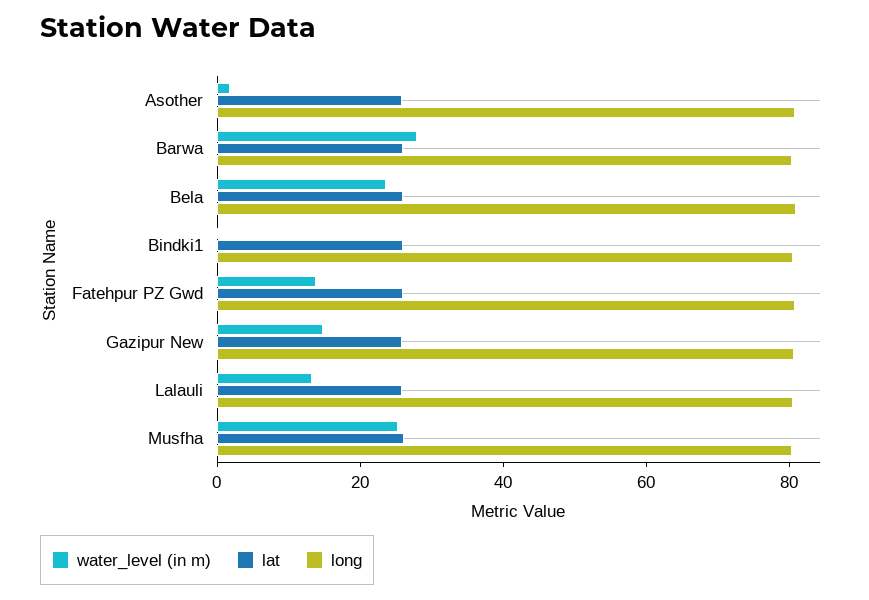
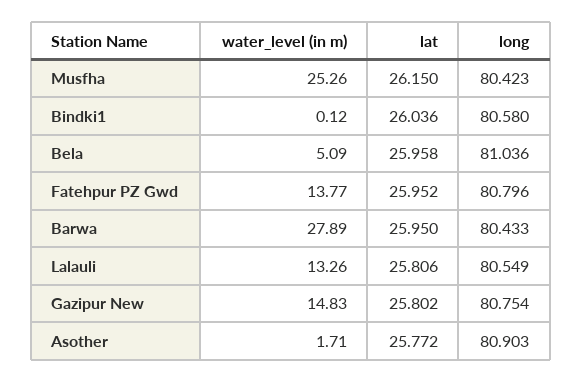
water_level (in m), Bela: 25 -> 5.09

